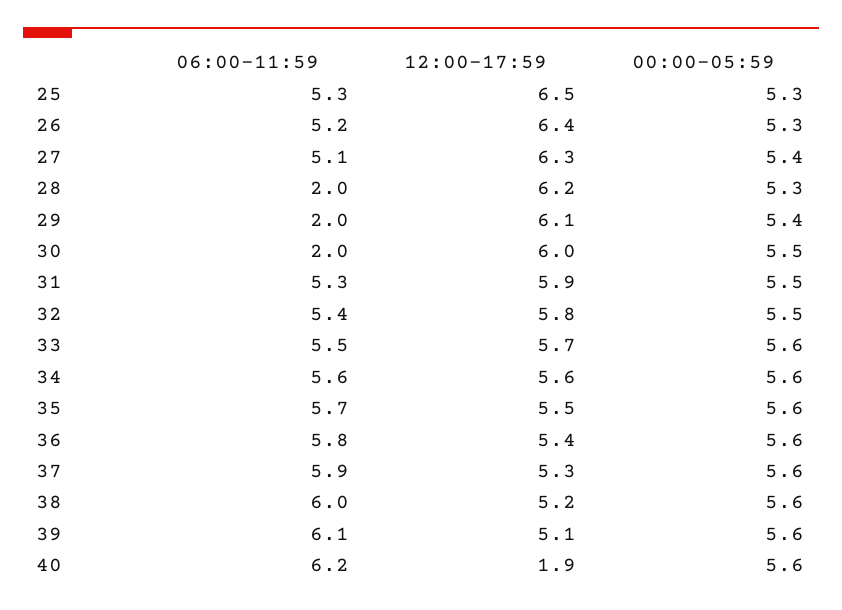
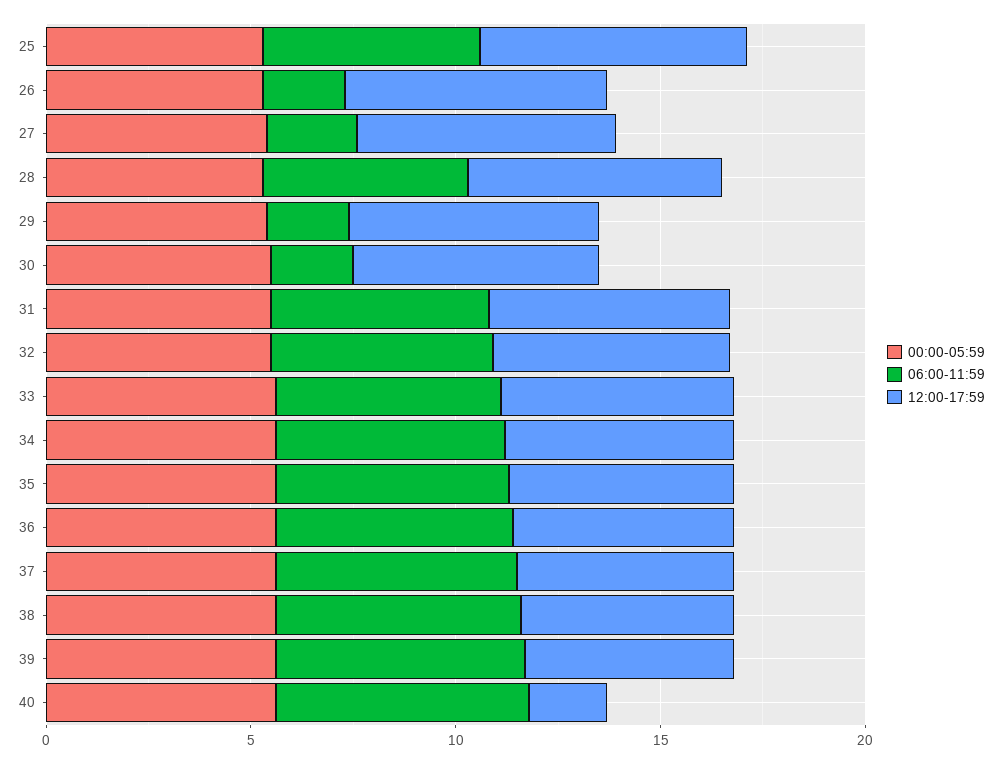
06:00-11:59, 26: 5.2 -> 2
06:00-11:59, 27: 5.1 -> 2
06:00-11:59, 28: 2 -> 5

